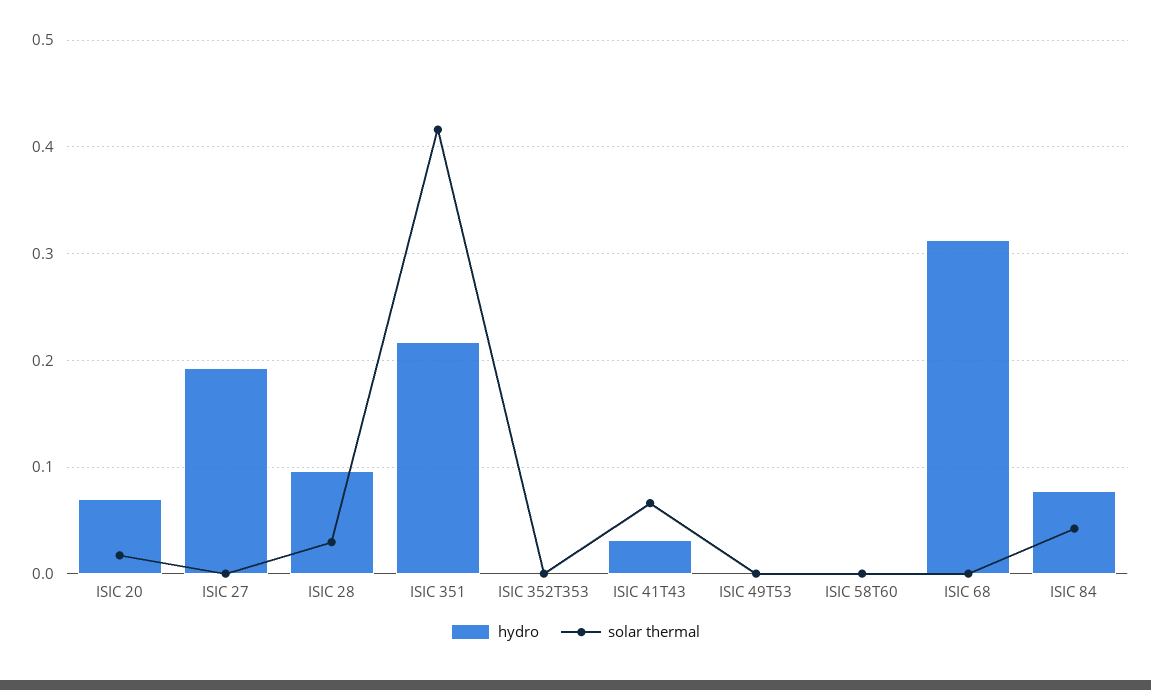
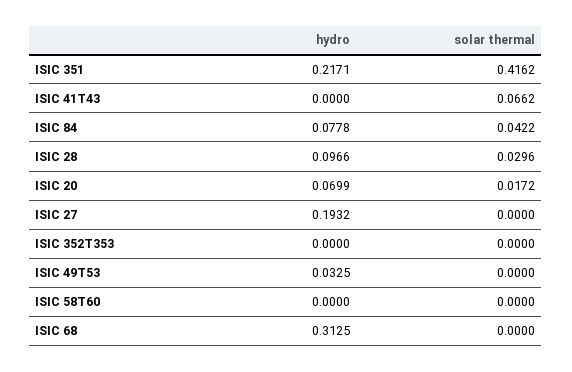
hydro, ISIC 41T43: 0.03 -> 0
hydro, ISIC 49T53: 0 -> 0.0325

